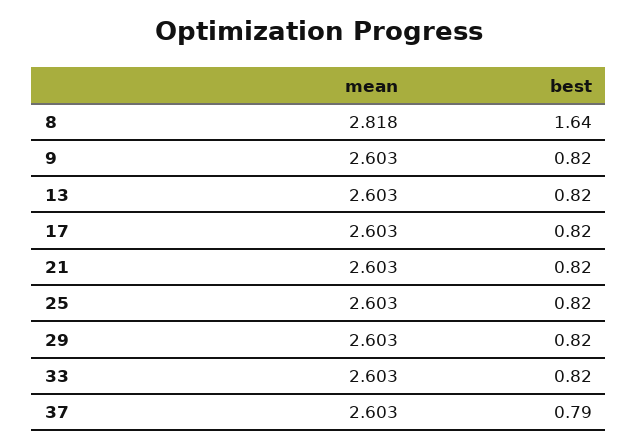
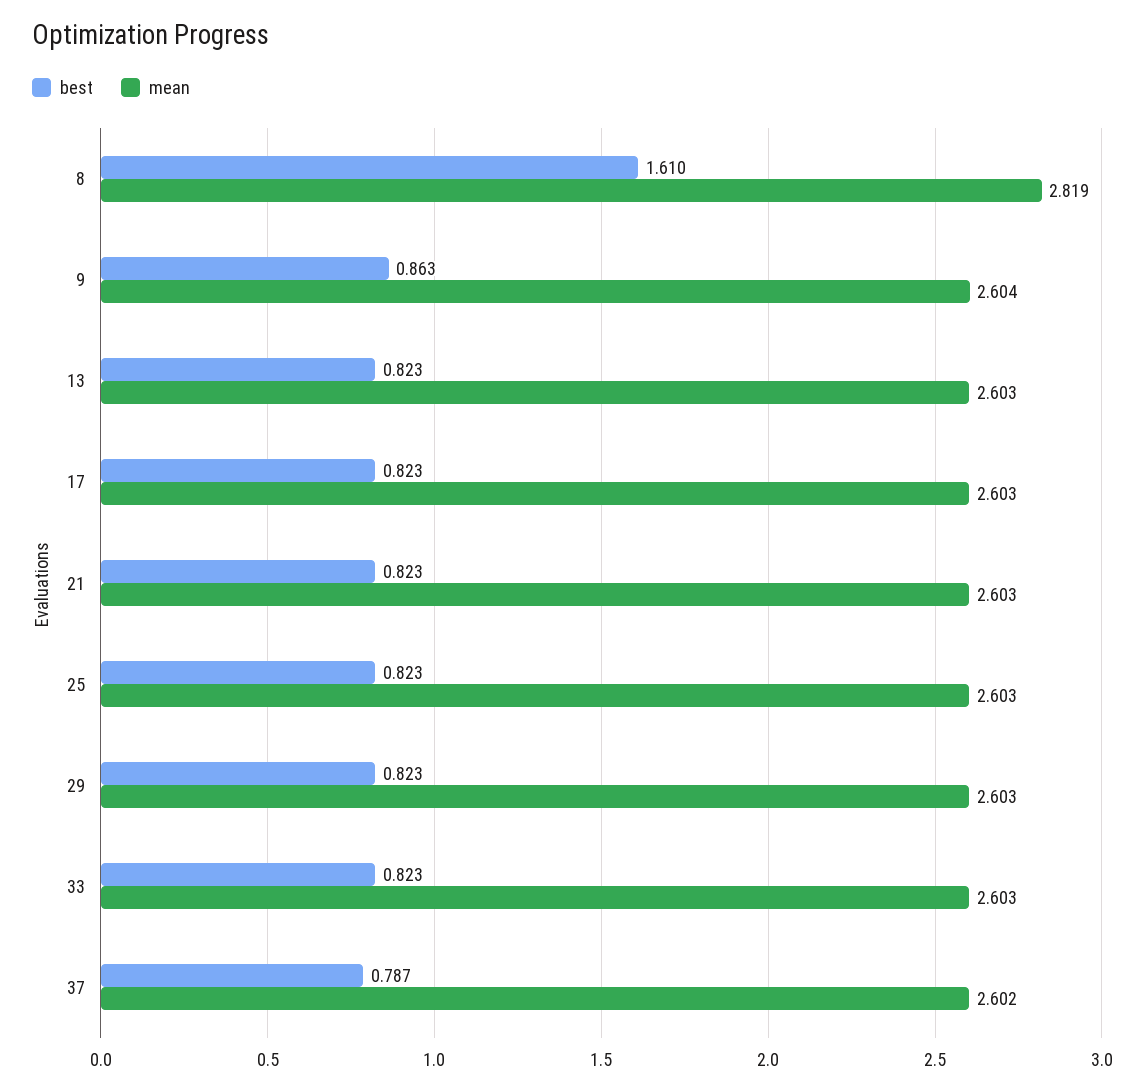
mean, 8: 2.818 -> 2.819
best, 8: 1.64 -> 1.61
mean, 9: 2.603 -> 2.604
best, 9: 0.82 -> 0.863
mean, 37: 2.603 -> 2.602

